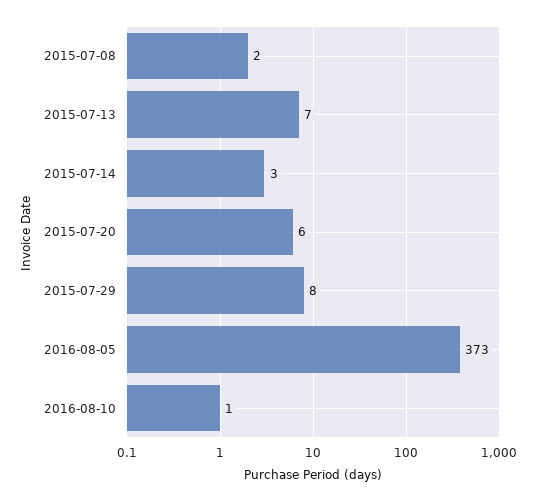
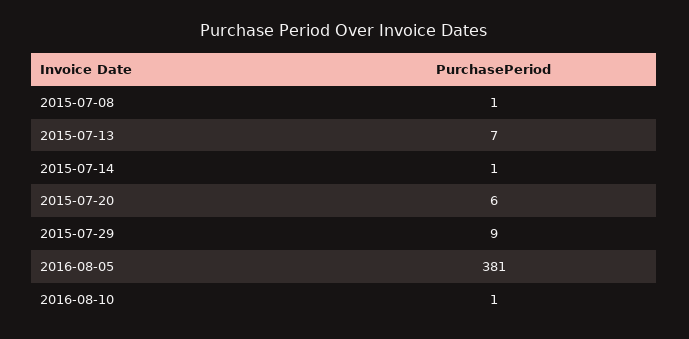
2015-07-08: 2 -> 1
2015-07-14: 3 -> 1
2015-07-29: 8 -> 9
2016-08-05: 373 -> 381

